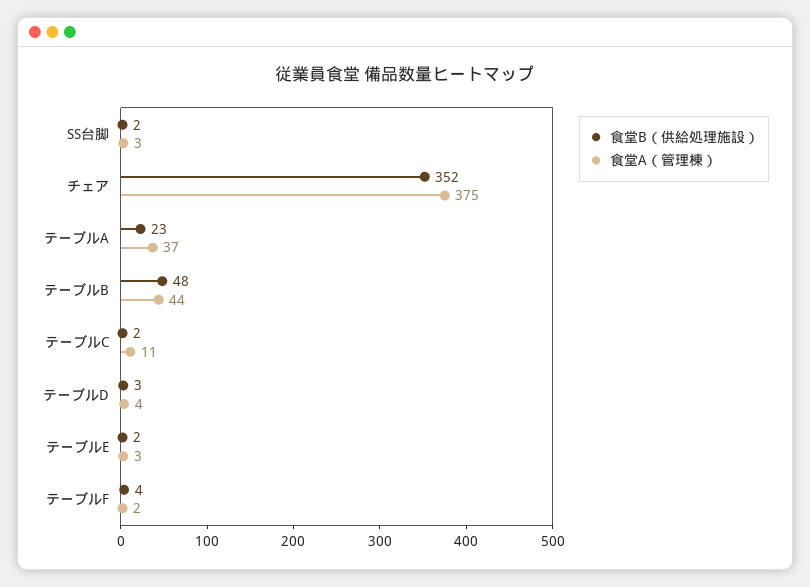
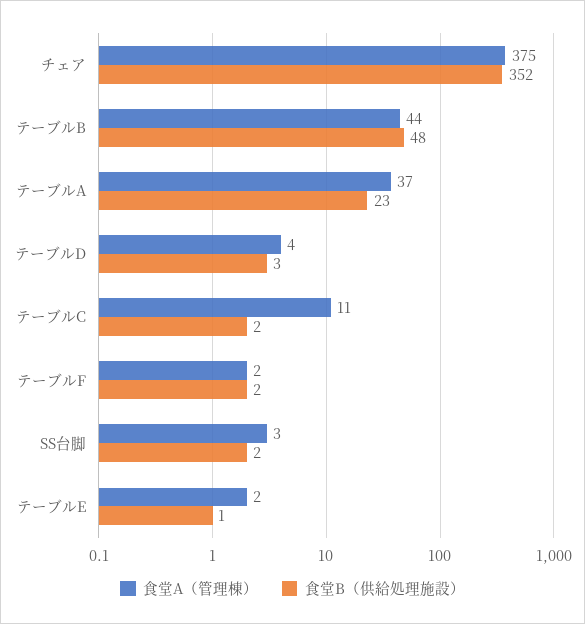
食堂B（供給処理施設）, テーブルE: 2 -> 1
食堂A（管理棟）, テーブルE: 3 -> 2
食堂B（供給処理施設）, テーブルF: 4 -> 2

